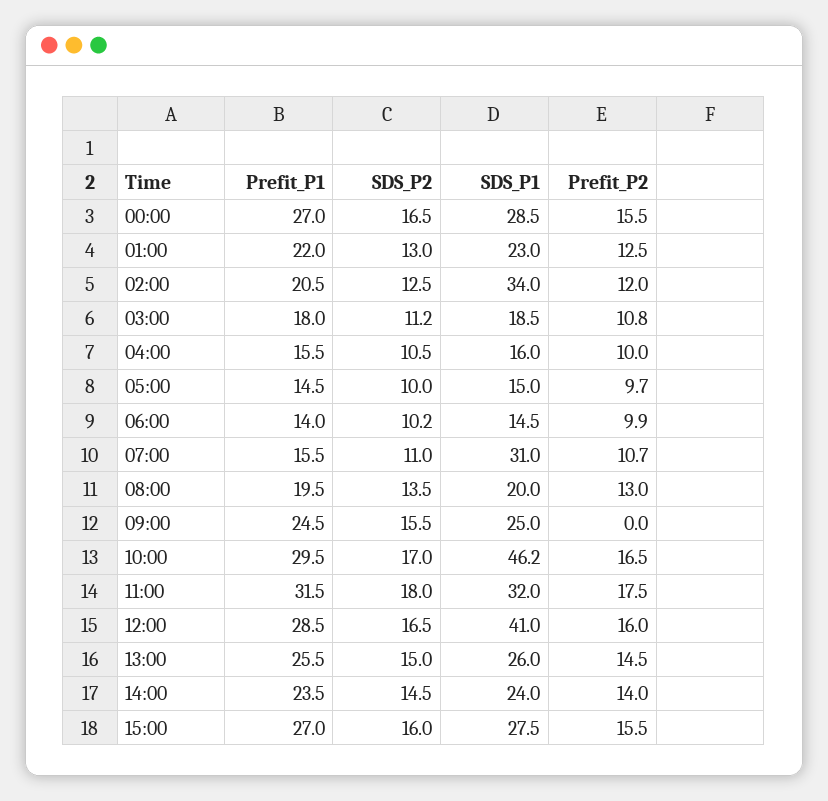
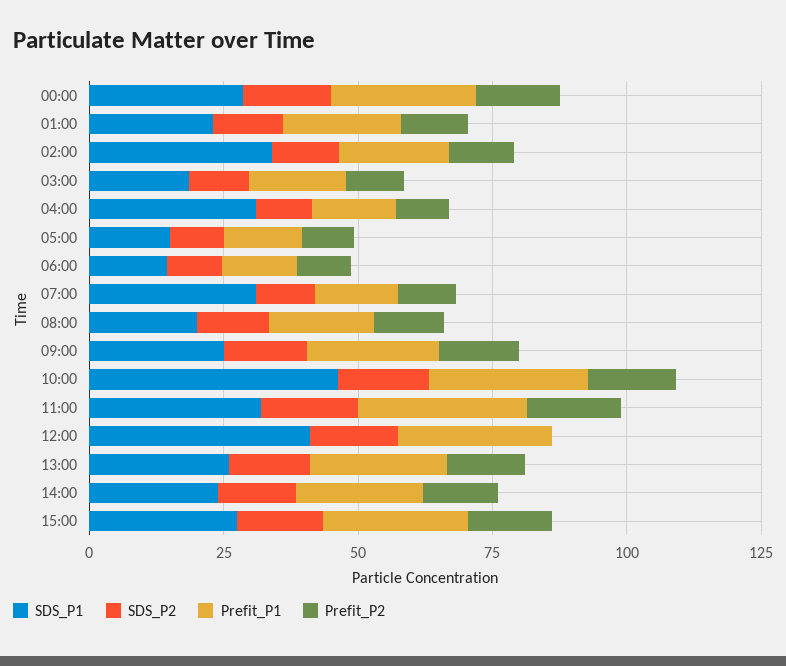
SDS_P1, 04:00: 16 -> 30
Prefit_P2, 09:00: 0 -> 15
Prefit_P2, 12:00: 16 -> 0

